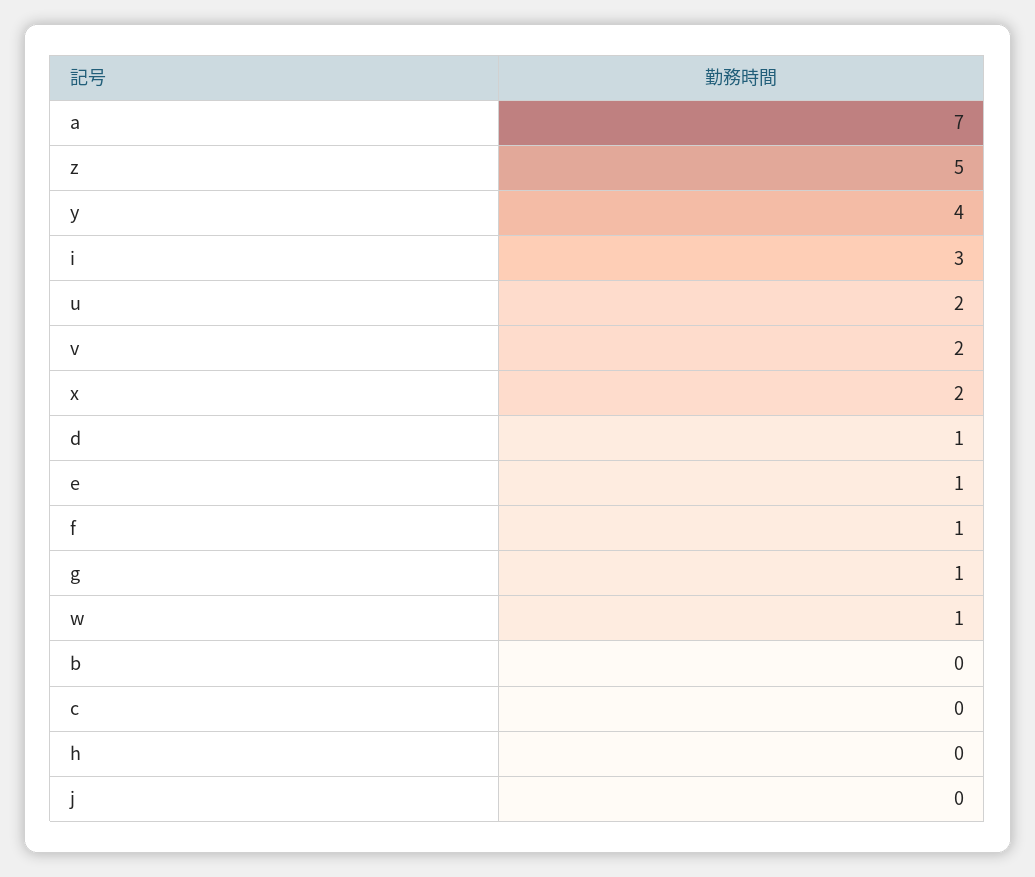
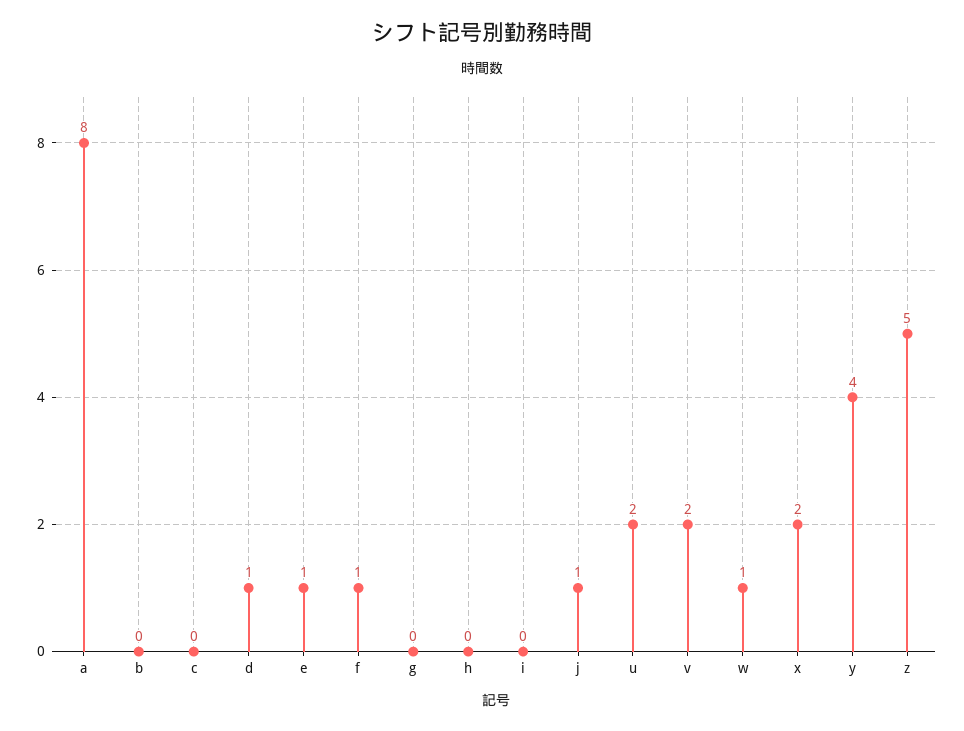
a: 7 -> 8
i: 3 -> 0
g: 1 -> 0
j: 0 -> 1

